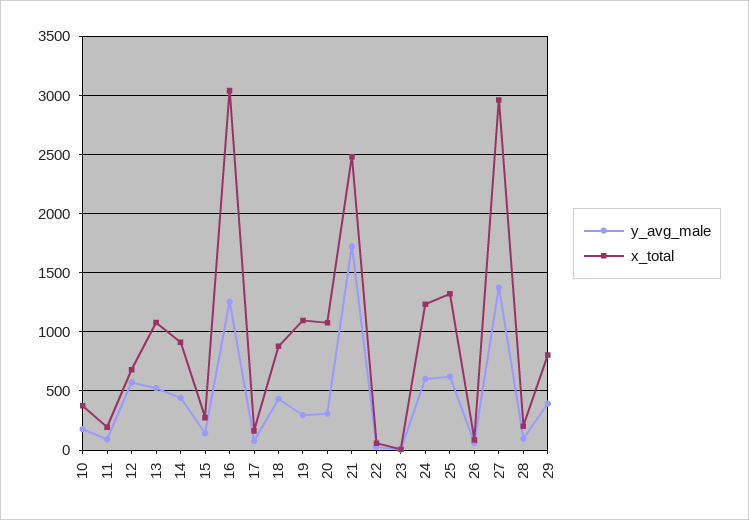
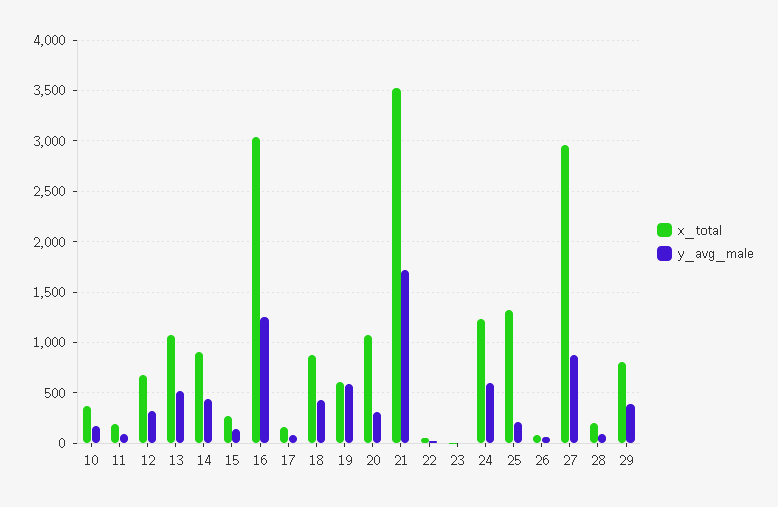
y_avg_male, 12: 600 -> 300
y_avg_male, 19: 300 -> 600
x_total, 19: 1100 -> 600
x_total, 21: 2500 -> 3500
y_avg_male, 25: 600 -> 200
y_avg_male, 27: 1400 -> 900

